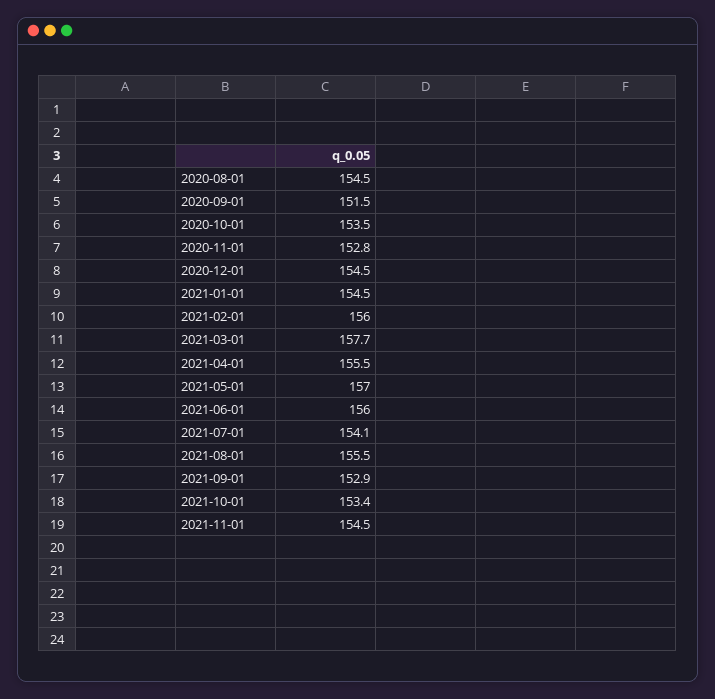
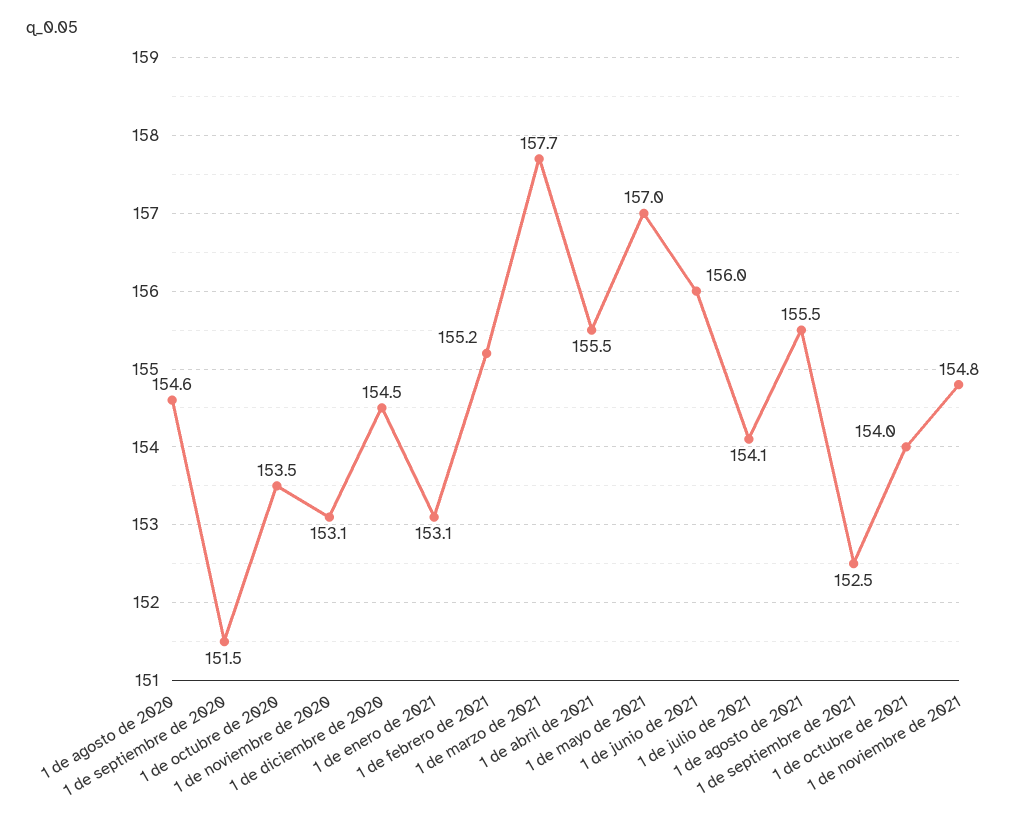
2020-08-01: 154.5 -> 154.6
2020-11-01: 152.8 -> 153.1
2021-01-01: 154.5 -> 153.1
2021-02-01: 156 -> 155.2
2021-09-01: 152.9 -> 152.5
2021-10-01: 153.4 -> 154
2021-11-01: 154.5 -> 154.8

